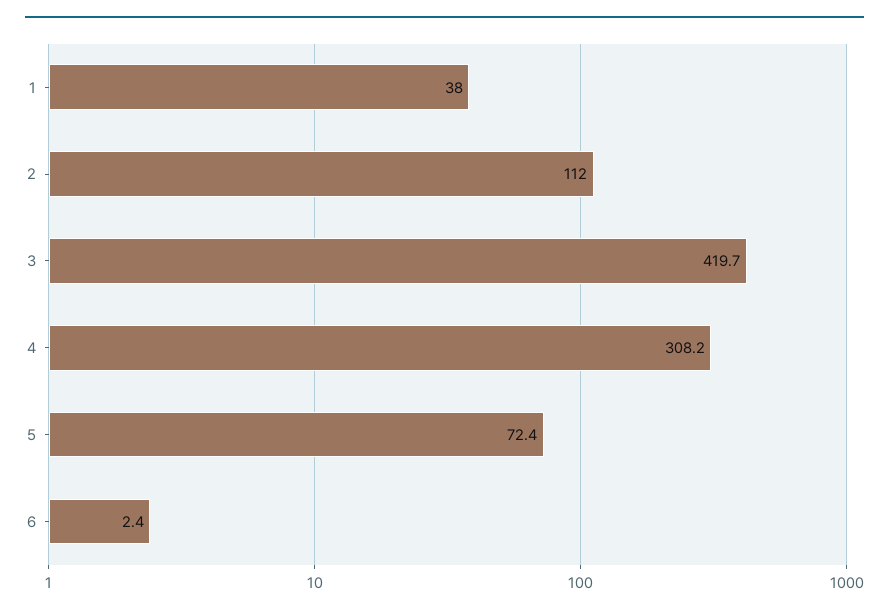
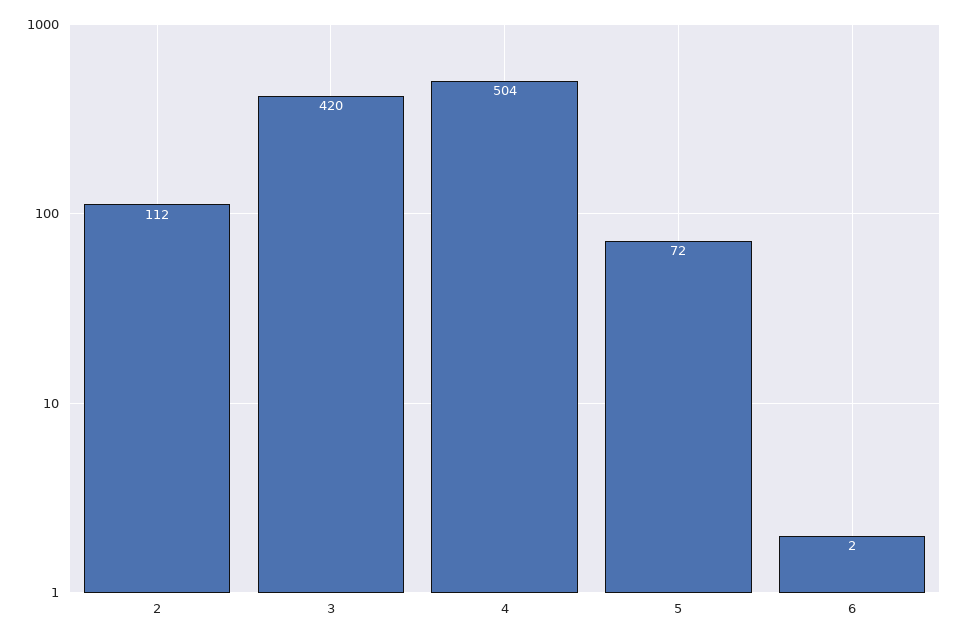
1: 38 -> none
4: 308.2 -> 504

